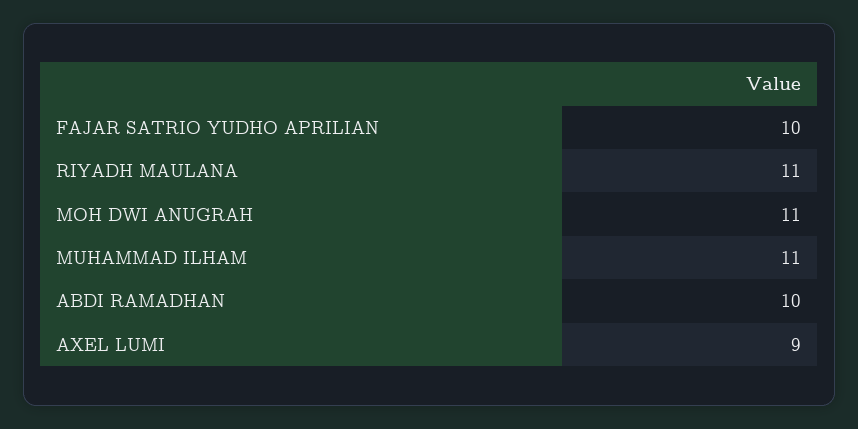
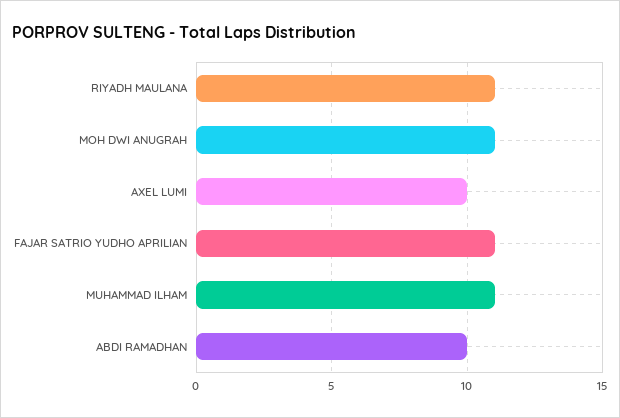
FAJAR SATRIO YUDHO APRILIAN: 10 -> 11
AXEL LUMI: 9 -> 10

